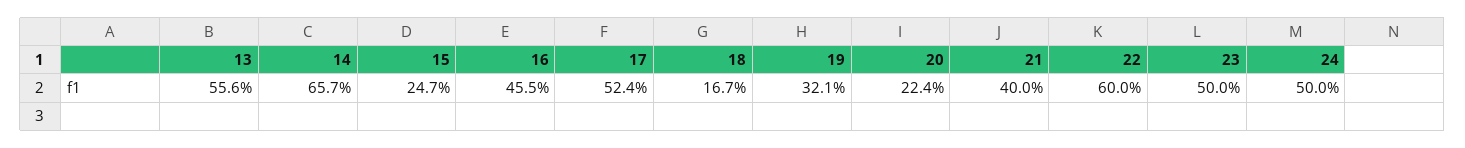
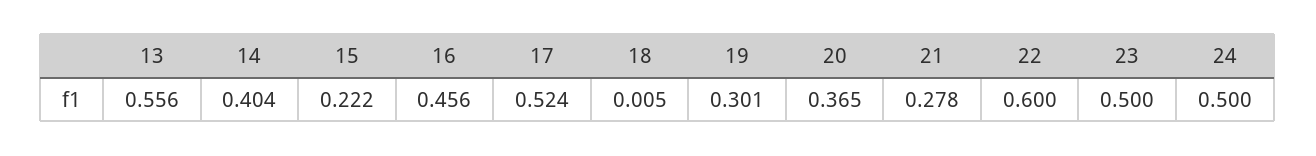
14: 0.657 -> 0.404
15: 0.247 -> 0.222
16: 0.455 -> 0.456
18: 0.167 -> 0.005
19: 0.321 -> 0.301
20: 0.224 -> 0.365
21: 0.4 -> 0.278

